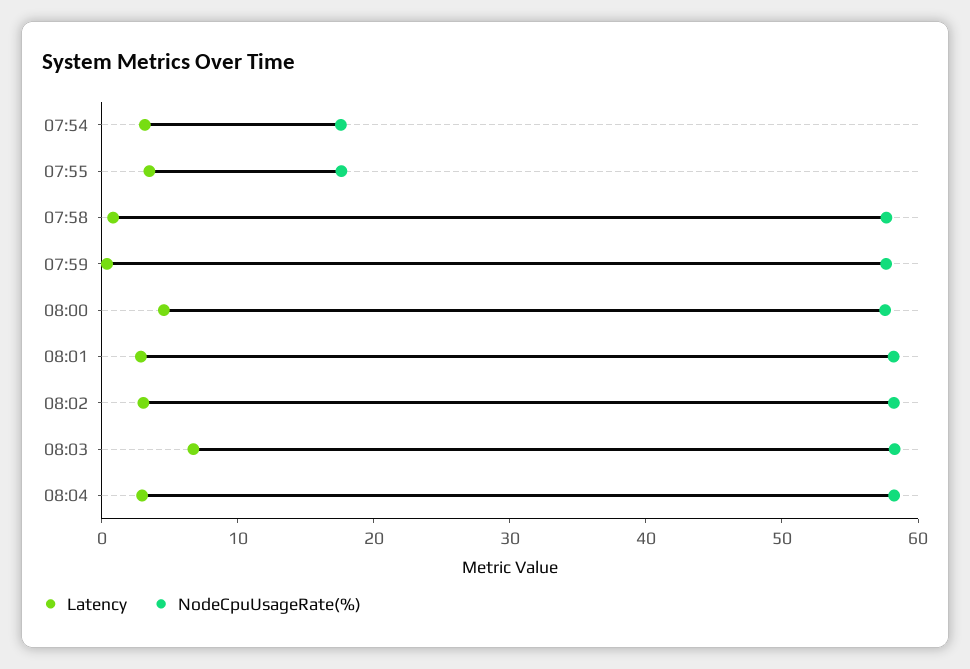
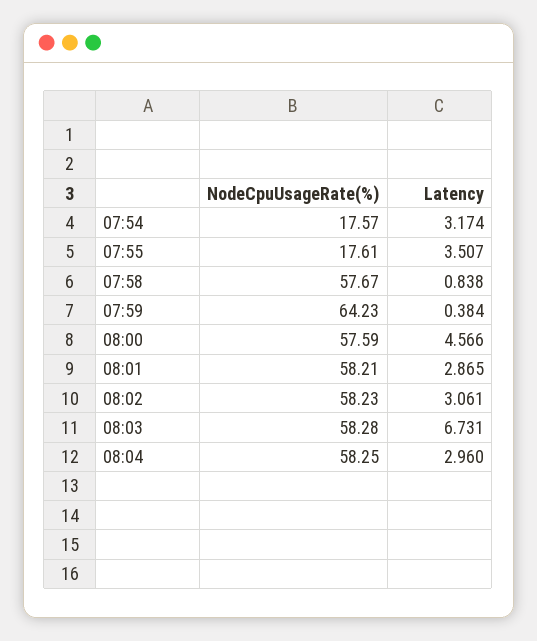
NodeCpuUsageRate(%), 07:59: 58 -> 64.23

